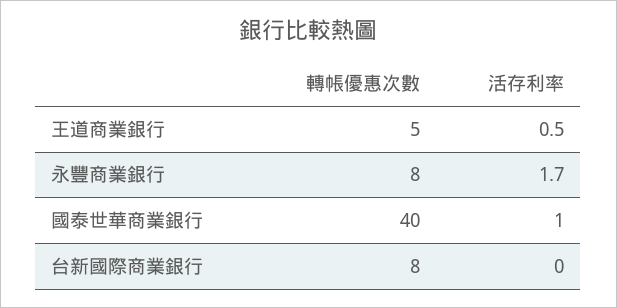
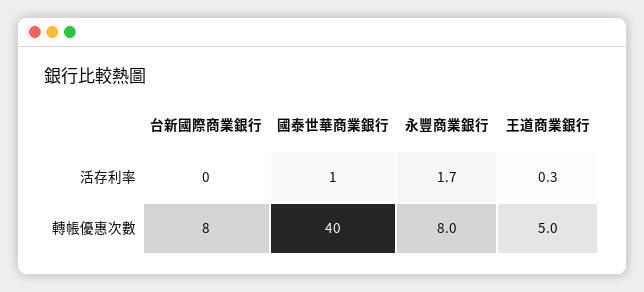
活存利率, 王道商業銀行: 0.5 -> 0.3

